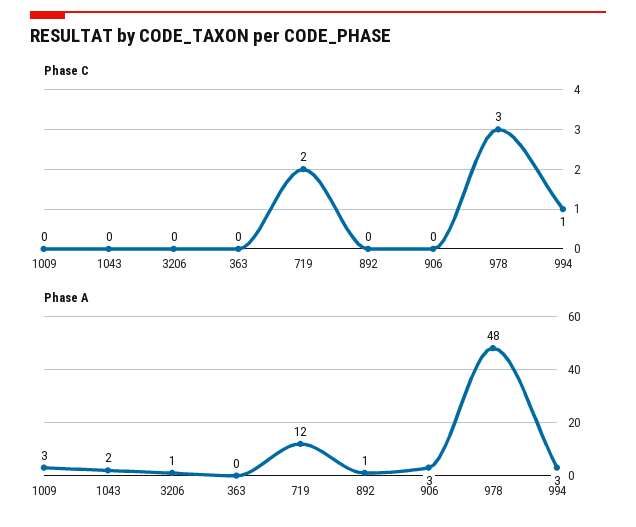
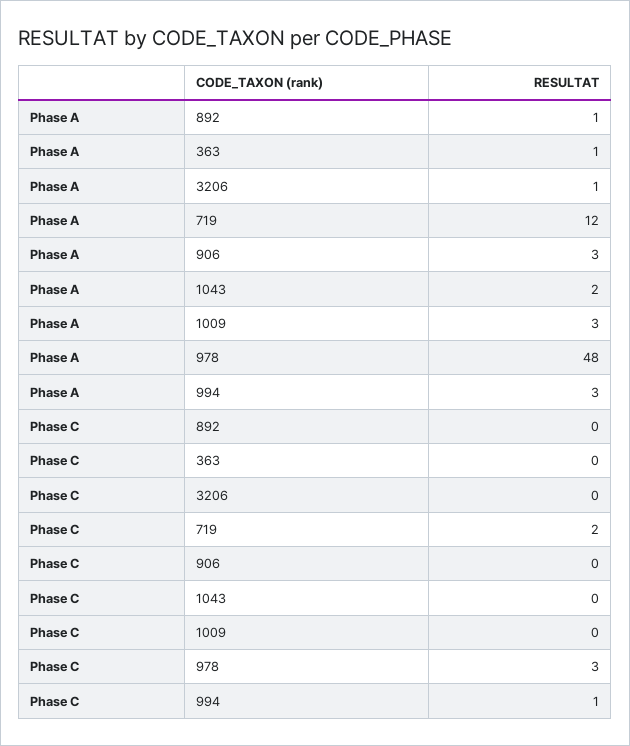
Phase A, 363: 0 -> 1

